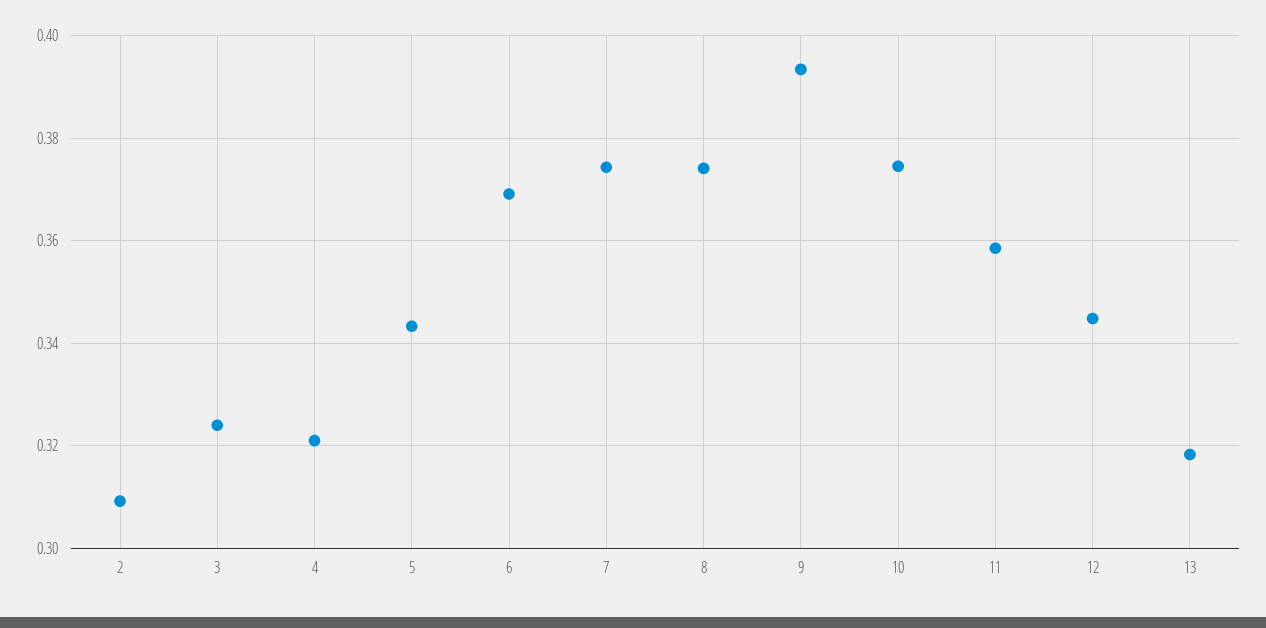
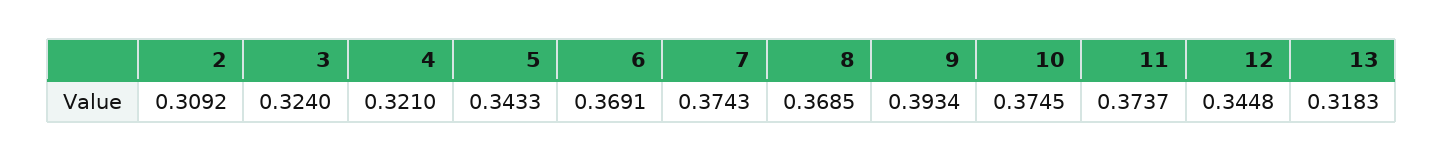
8: 0.374 -> 0.3685
11: 0.358 -> 0.3737

